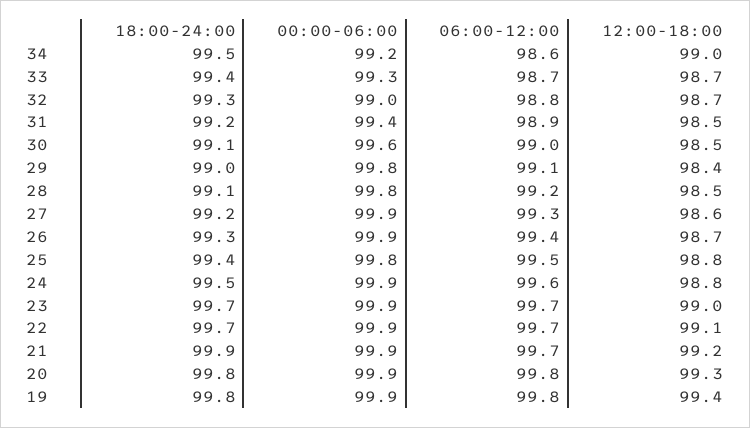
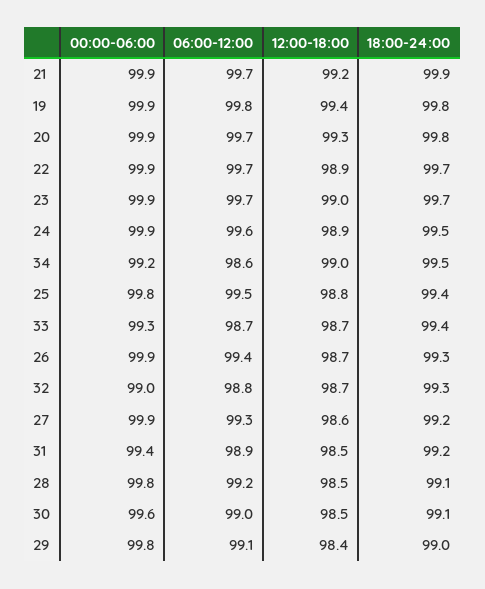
12:00-18:00, 24: 98.8 -> 98.9
12:00-18:00, 22: 99.1 -> 98.9
06:00-12:00, 20: 99.8 -> 99.7

